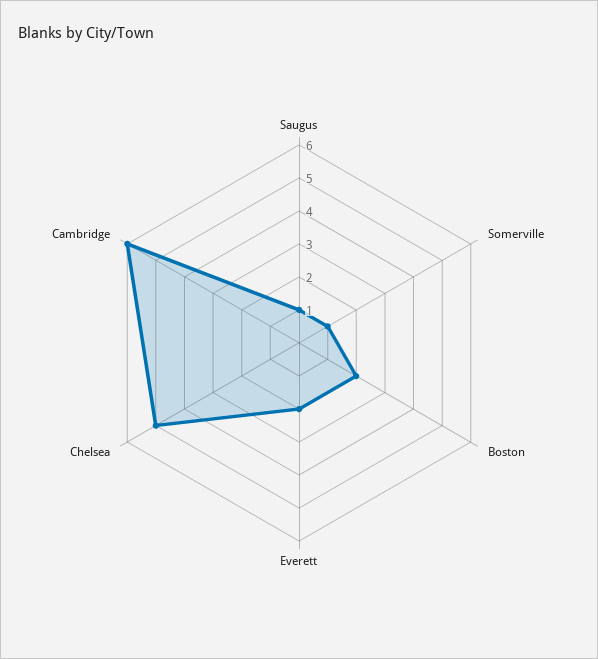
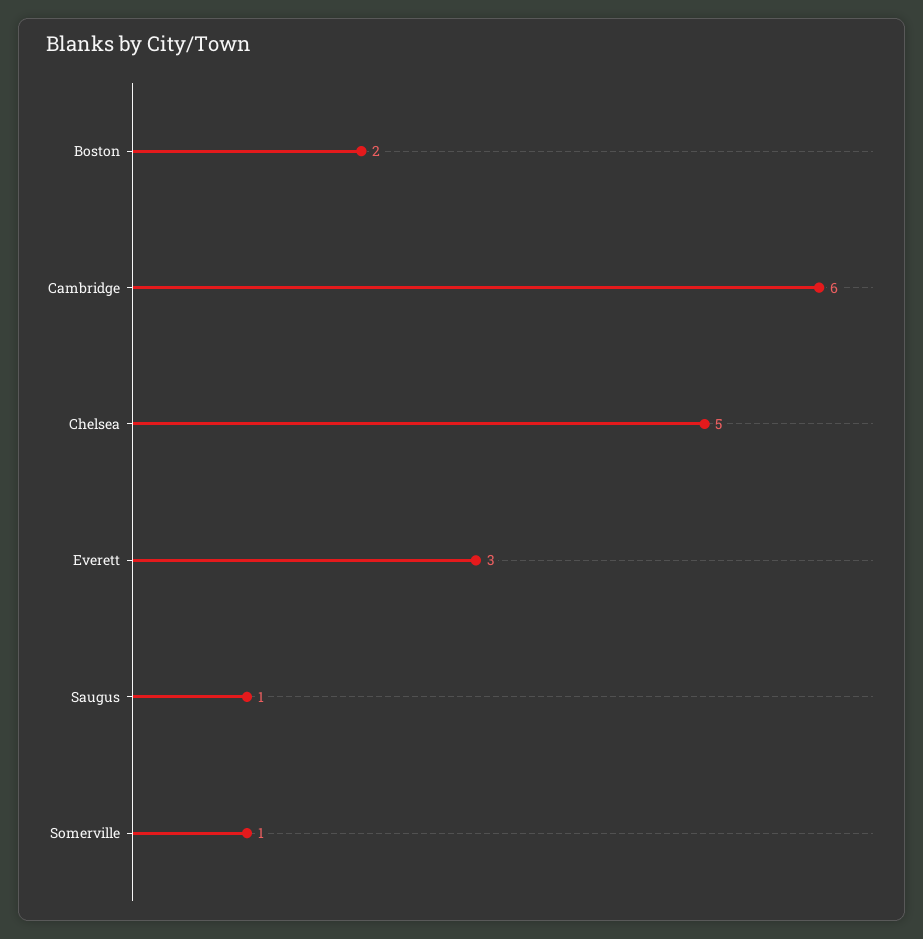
Everett: 2 -> 3

